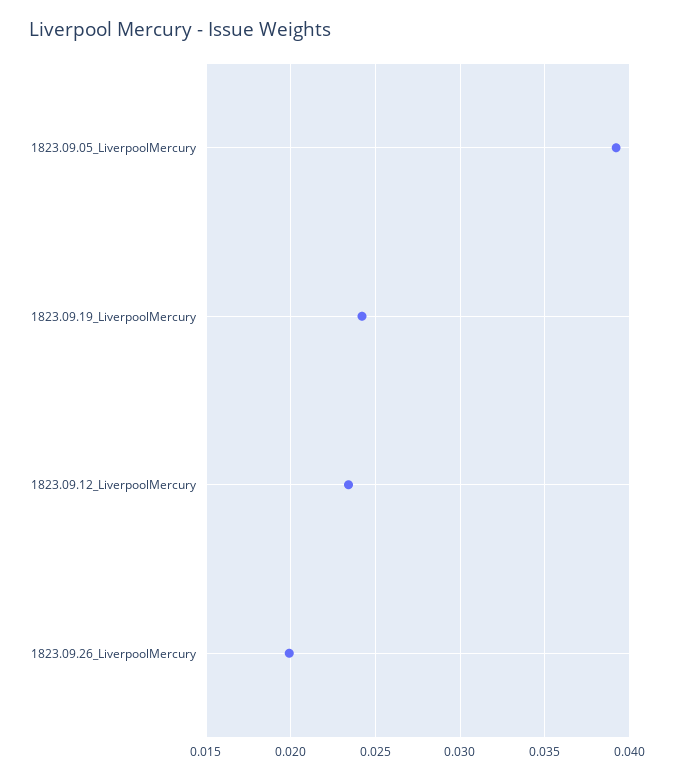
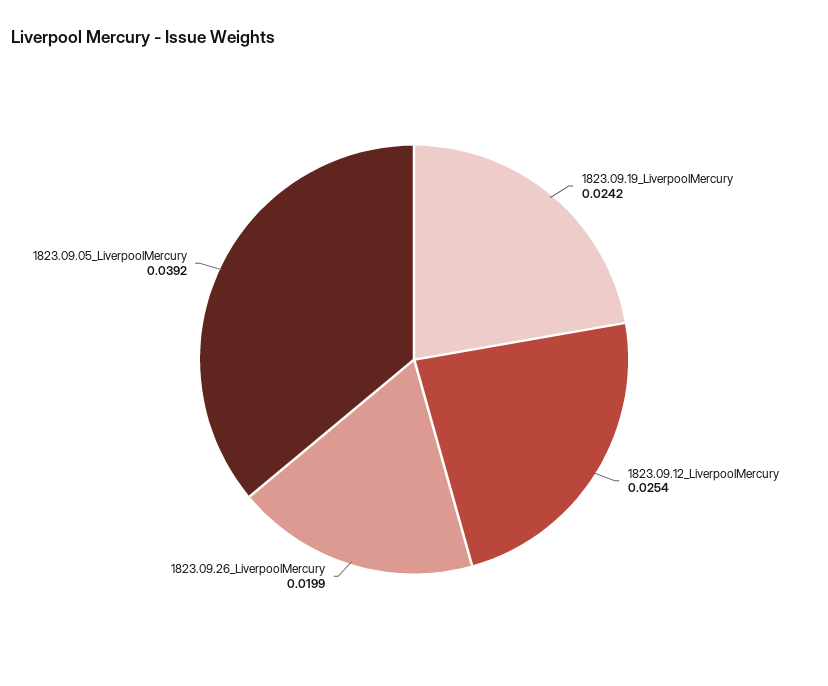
1823.09.12_LiverpoolMercury: 0.0235 -> 0.0254

